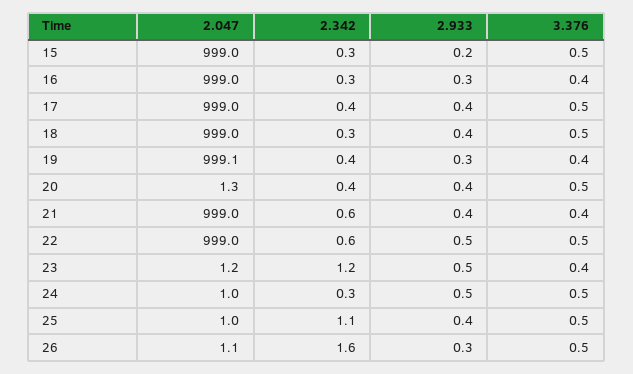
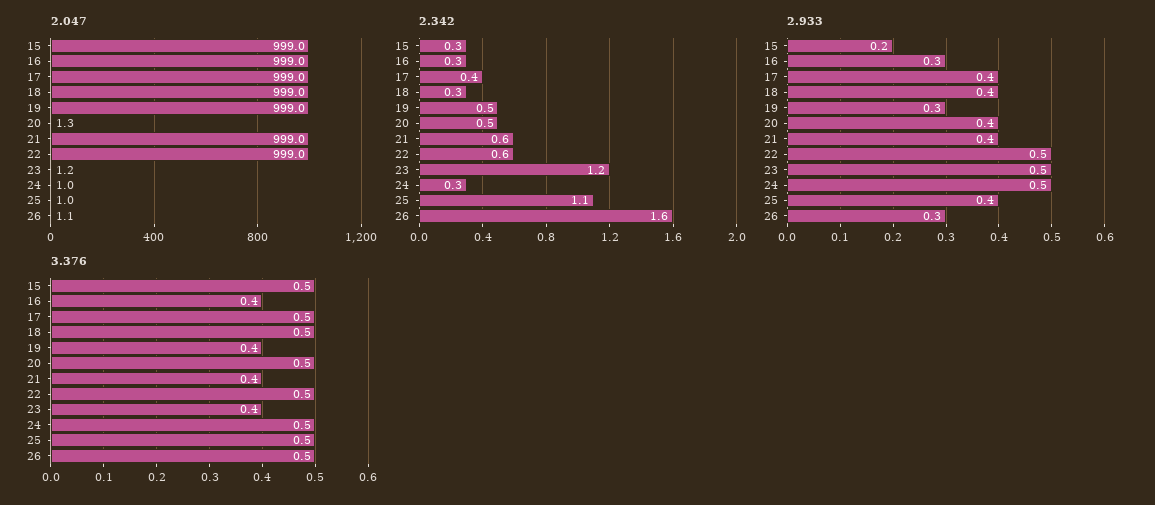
2.047, 19: 999.1 -> 999
2.342, 19: 0.4 -> 0.5
2.342, 20: 0.4 -> 0.5

